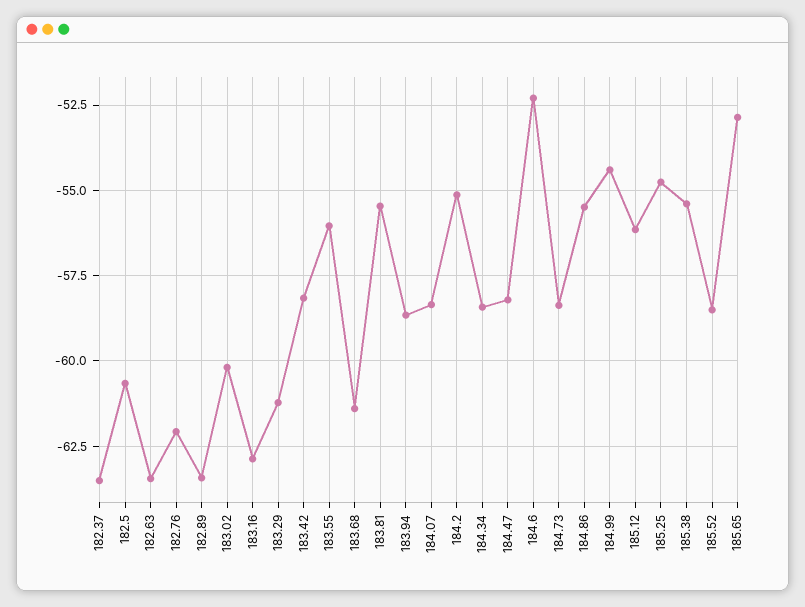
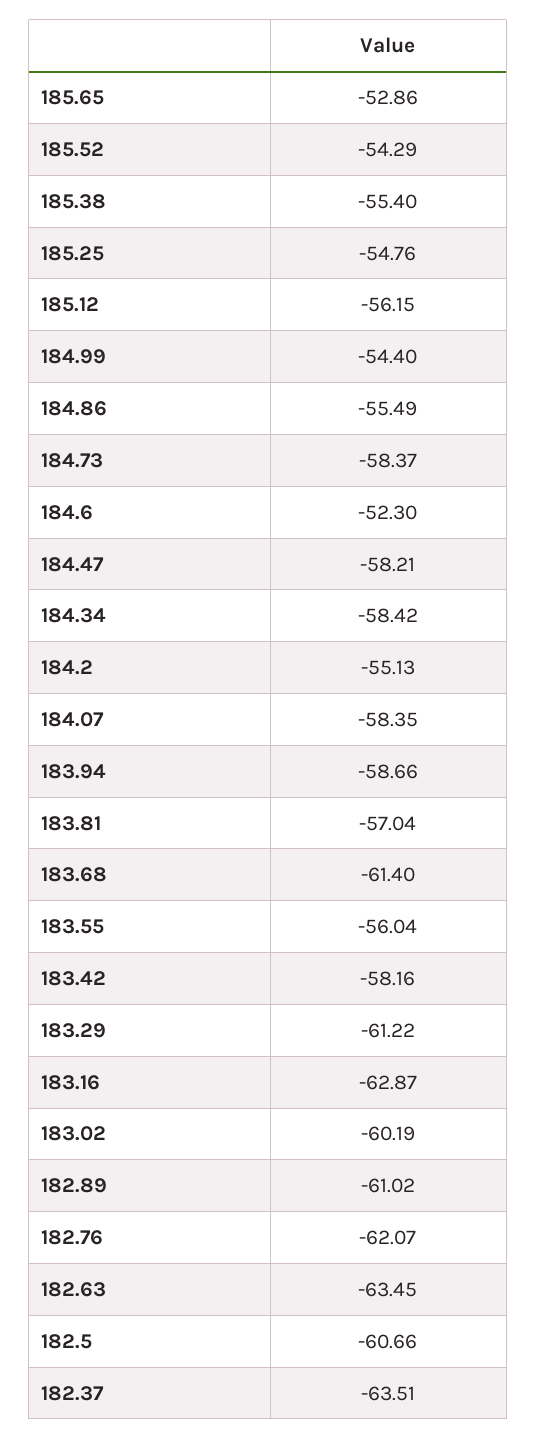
182.89: -63.5 -> -61.02
183.81: -55.5 -> -57.04
185.52: -58.5 -> -54.29

